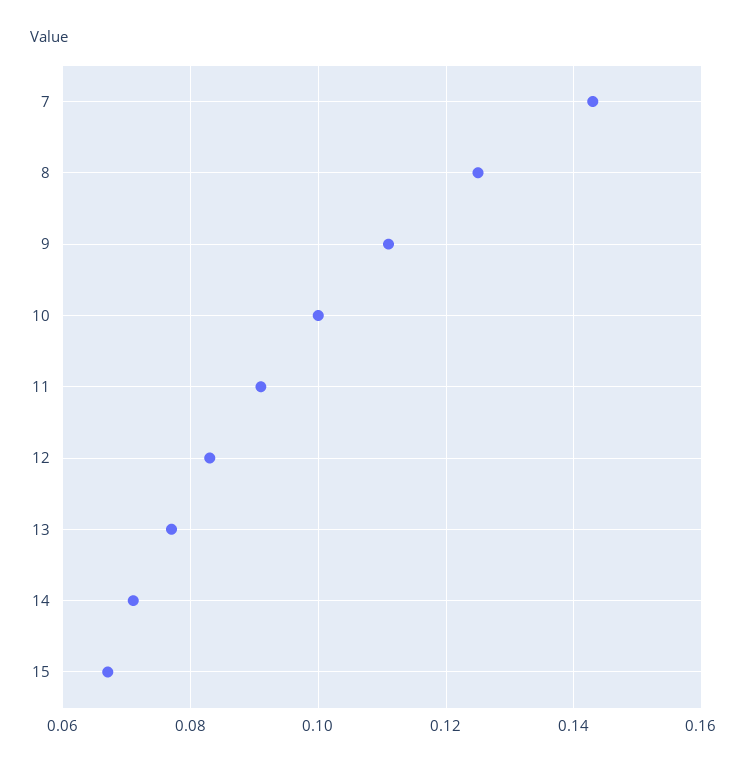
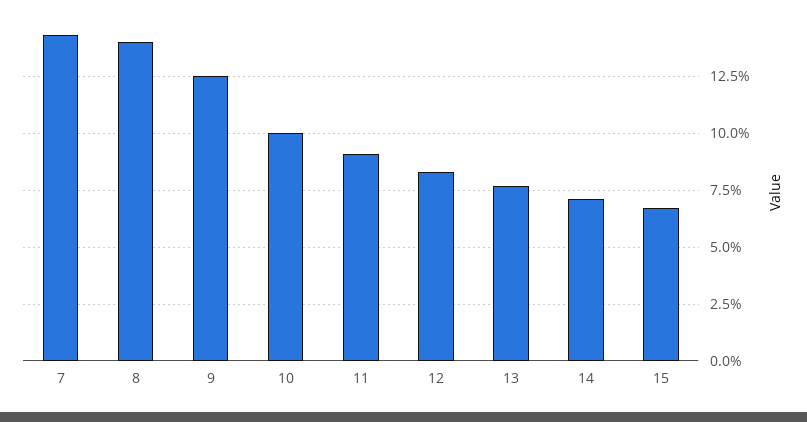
8: 0.125 -> 0.14
9: 0.11 -> 0.125

